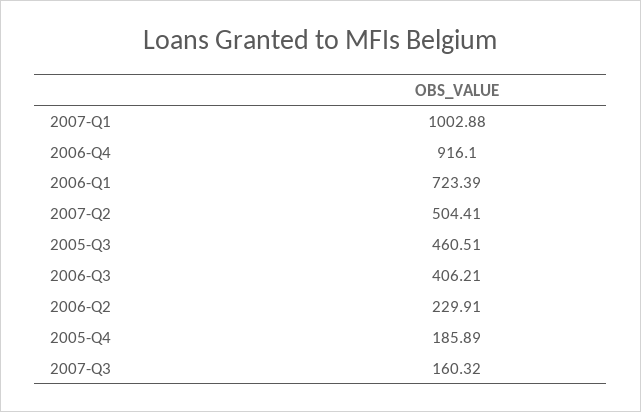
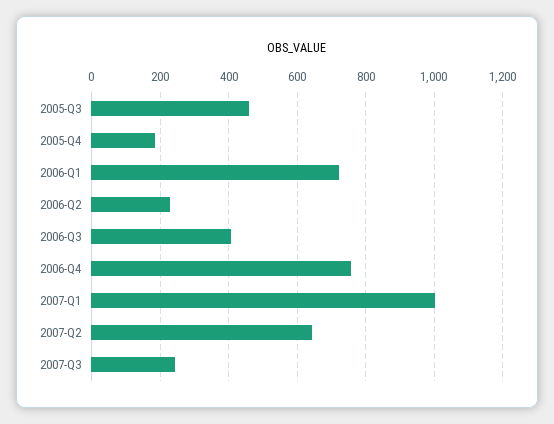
2006-Q4: 916.1 -> 760
2007-Q2: 504.41 -> 640
2007-Q3: 160.32 -> 240

